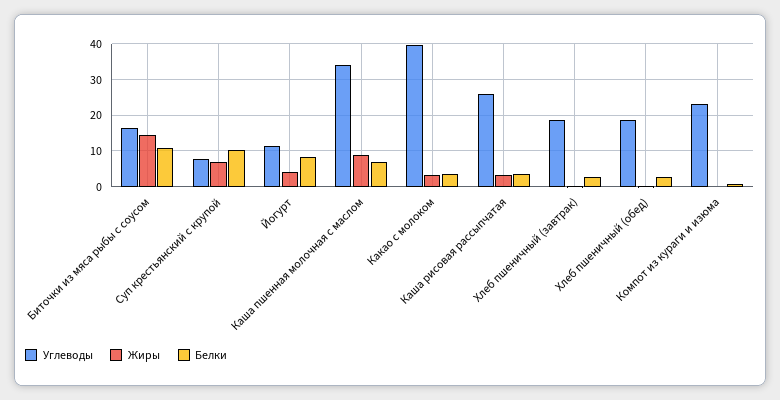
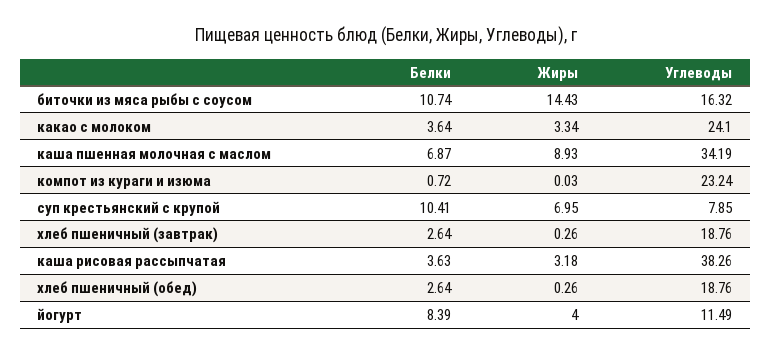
Углеводы, Какао с молоком: 40 -> 24.1
Углеводы, Каша рисовая рассыпчатая: 26 -> 38.26

